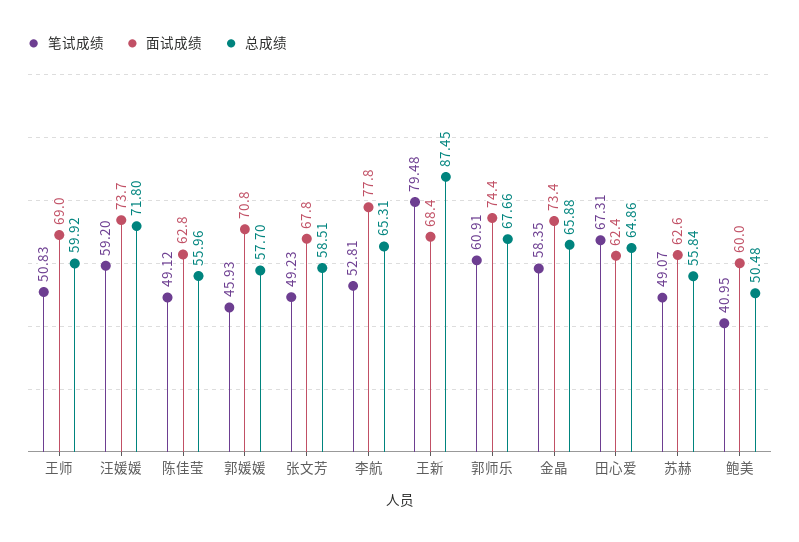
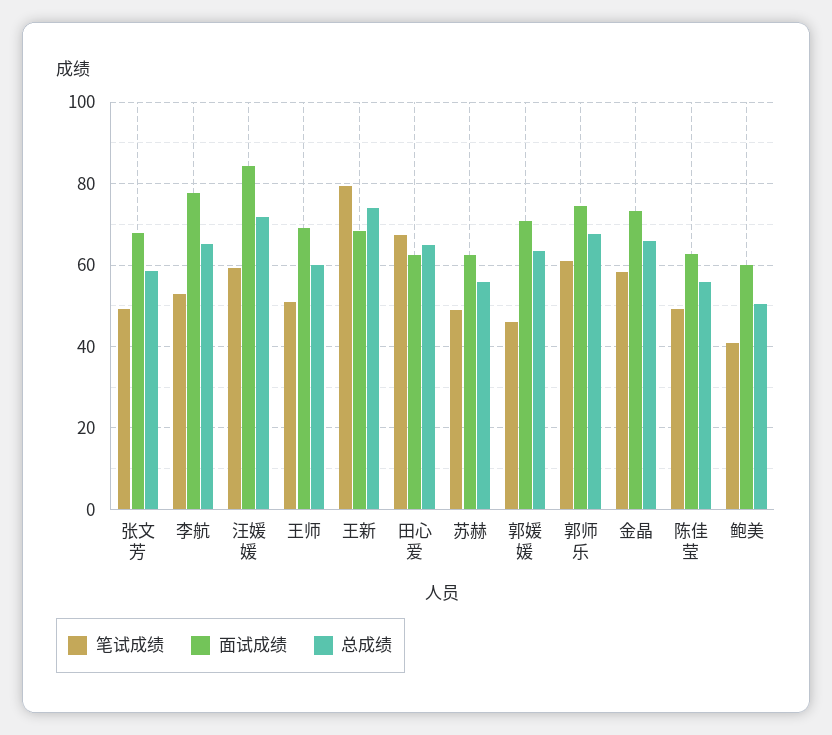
面试成绩, 汪媛媛: 73.7 -> 84
总成绩, 郭媛媛: 57.7 -> 64
总成绩, 王新: 87.45 -> 74

